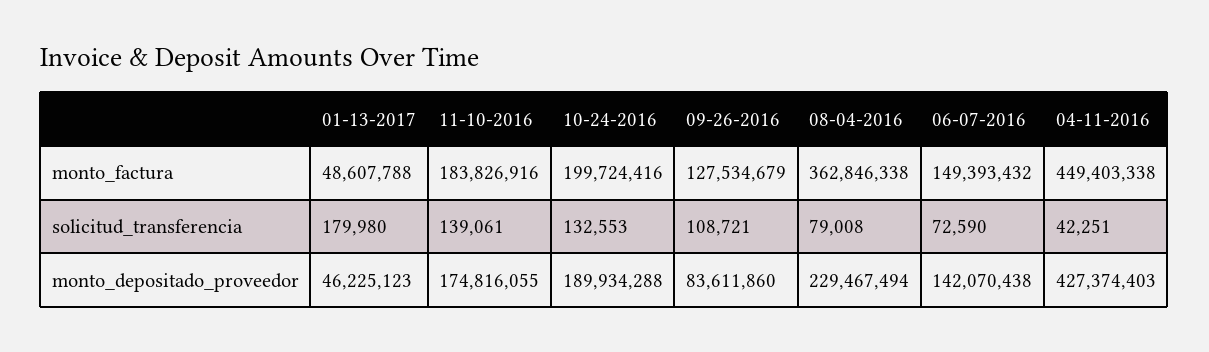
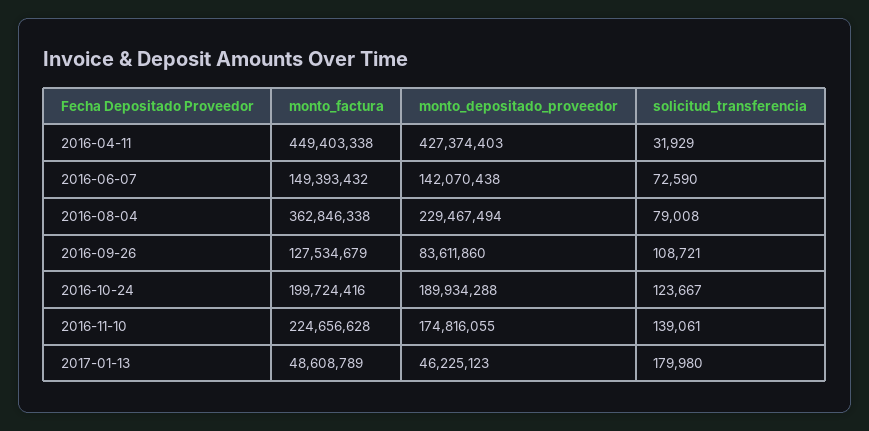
01-13-2017, monto_factura: 48607788 -> 48608789
11-10-2016, monto_factura: 183826916 -> 224656628
10-24-2016, solicitud_transferencia: 132553 -> 123667
04-11-2016, solicitud_transferencia: 42251 -> 31929

